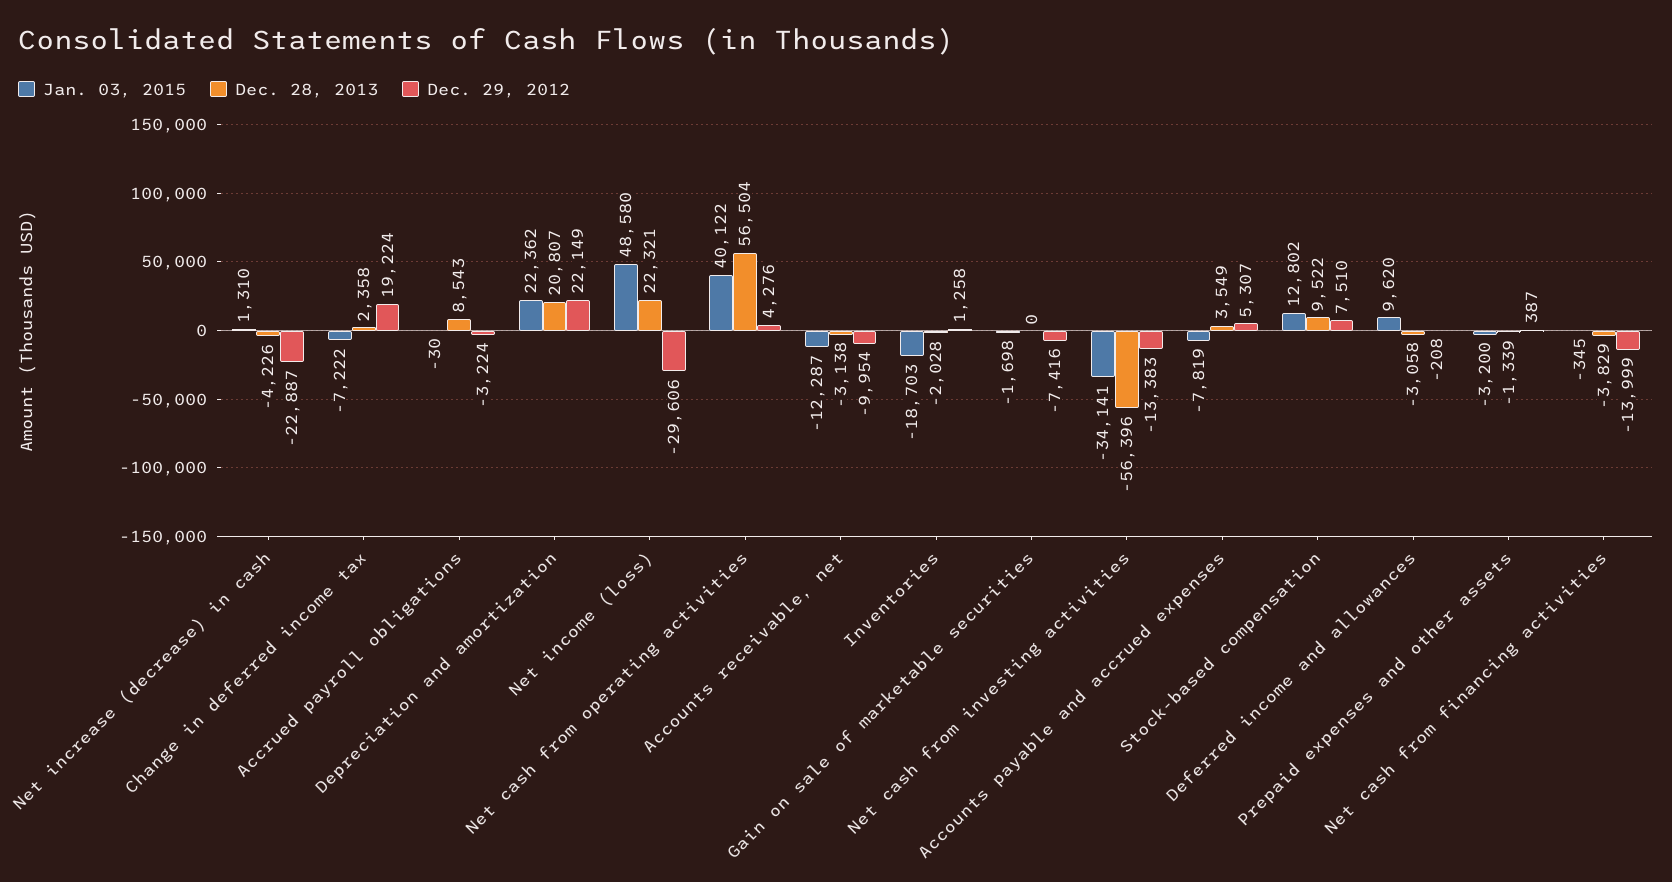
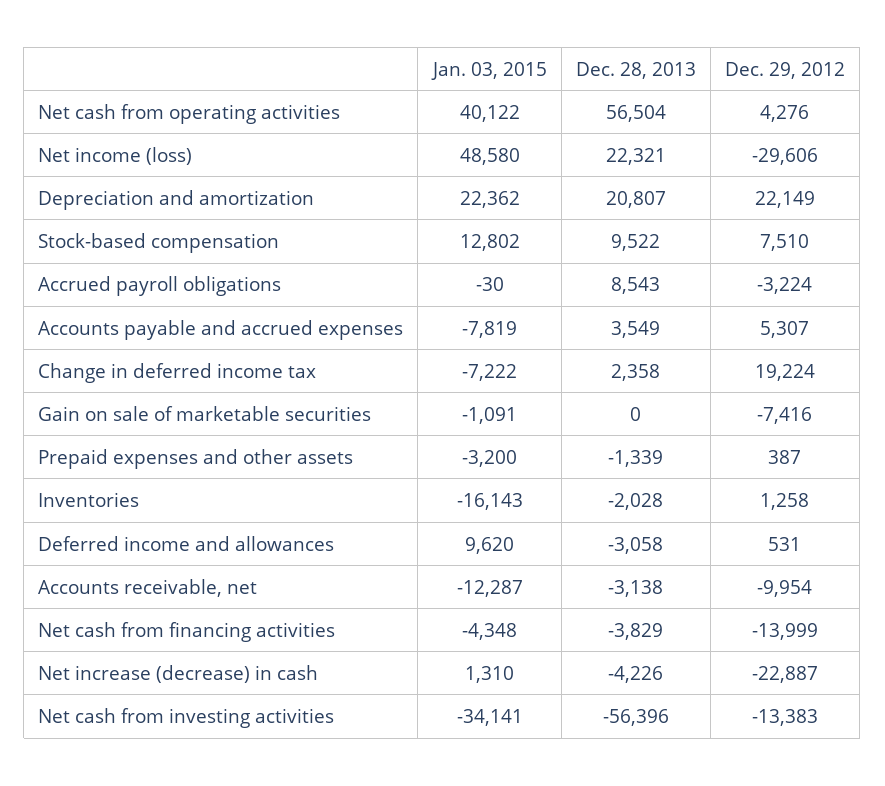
Jan. 03, 2015, Inventories: -18703 -> -16143
Jan. 03, 2015, Gain on sale of marketable securities: -1698 -> -1091
Dec. 29, 2012, Deferred income and allowances: -208 -> 531
Jan. 03, 2015, Net cash from financing activities: -345 -> -4348

